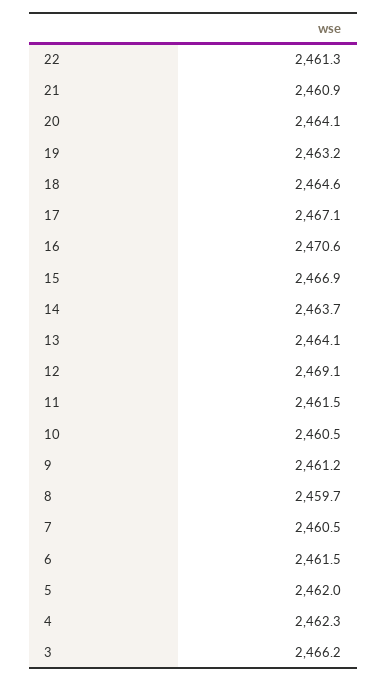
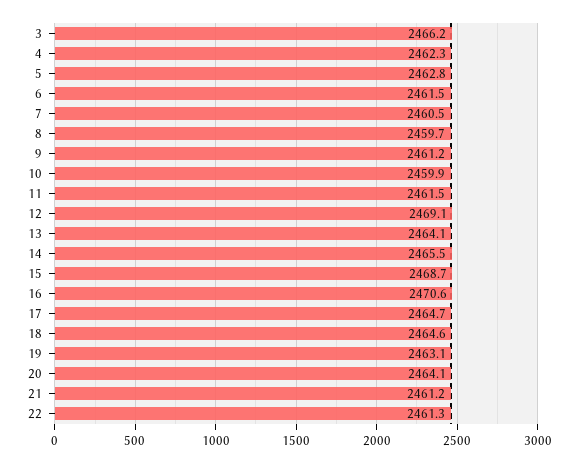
21: 2460.9 -> 2461.2
19: 2463.2 -> 2463.1
17: 2467.1 -> 2464.7
15: 2466.9 -> 2468.7
14: 2463.7 -> 2465.5
10: 2460.5 -> 2459.9
5: 2462 -> 2462.8

